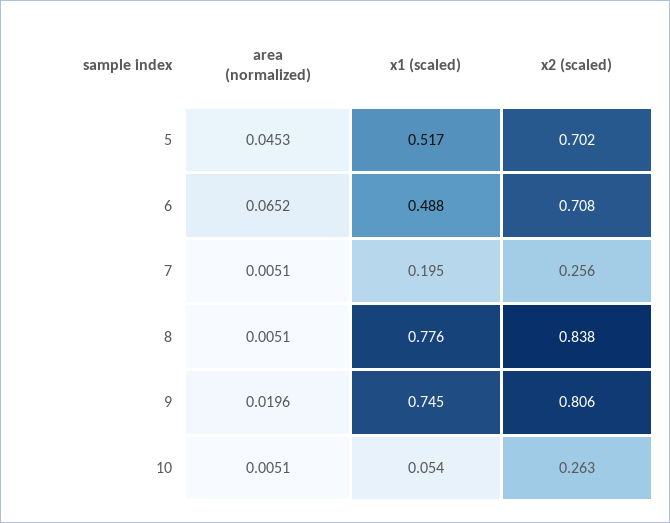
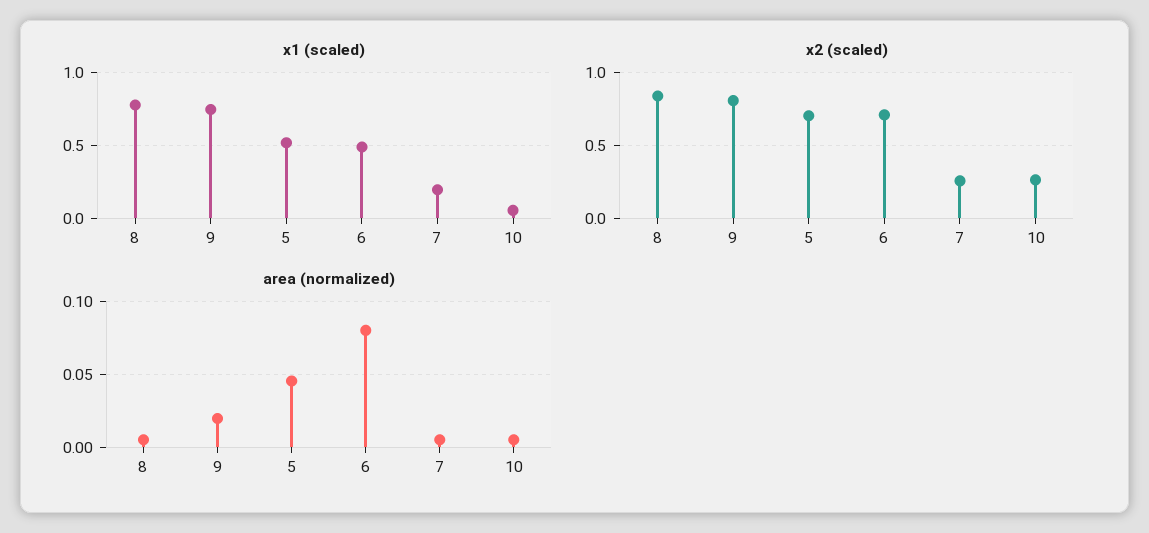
area (normalized), 6: 0.0652 -> 0.08

